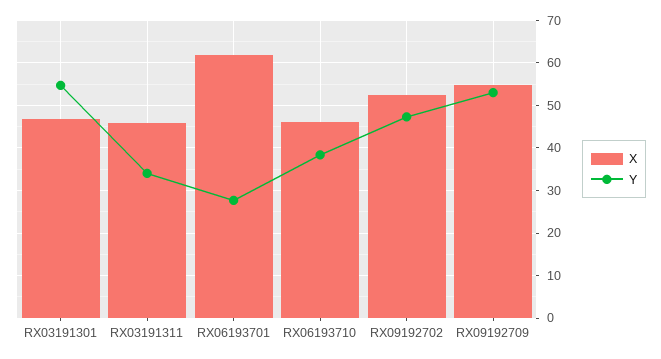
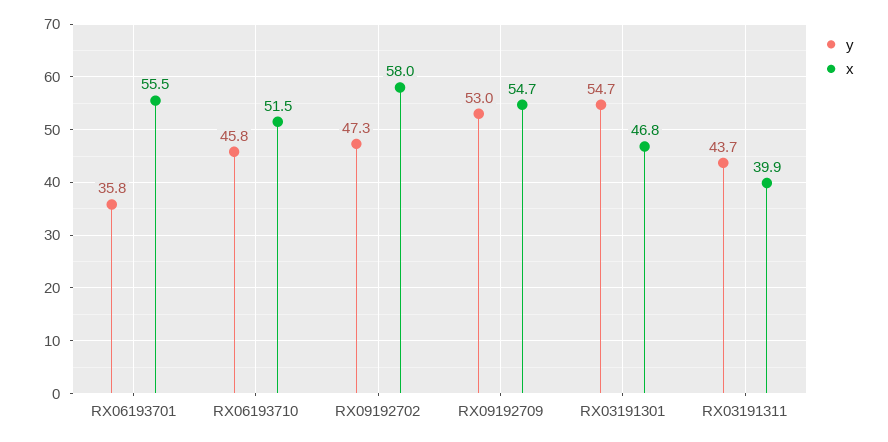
X, RX03191311: 46 -> 39.9
Y, RX03191311: 34 -> 43.7
X, RX06193701: 62 -> 55.5
Y, RX06193701: 28 -> 35.8
X, RX06193710: 46 -> 51.5
Y, RX06193710: 38 -> 45.8
X, RX09192702: 52 -> 58

